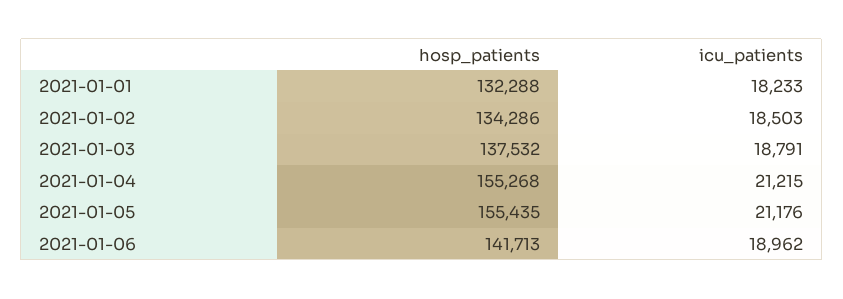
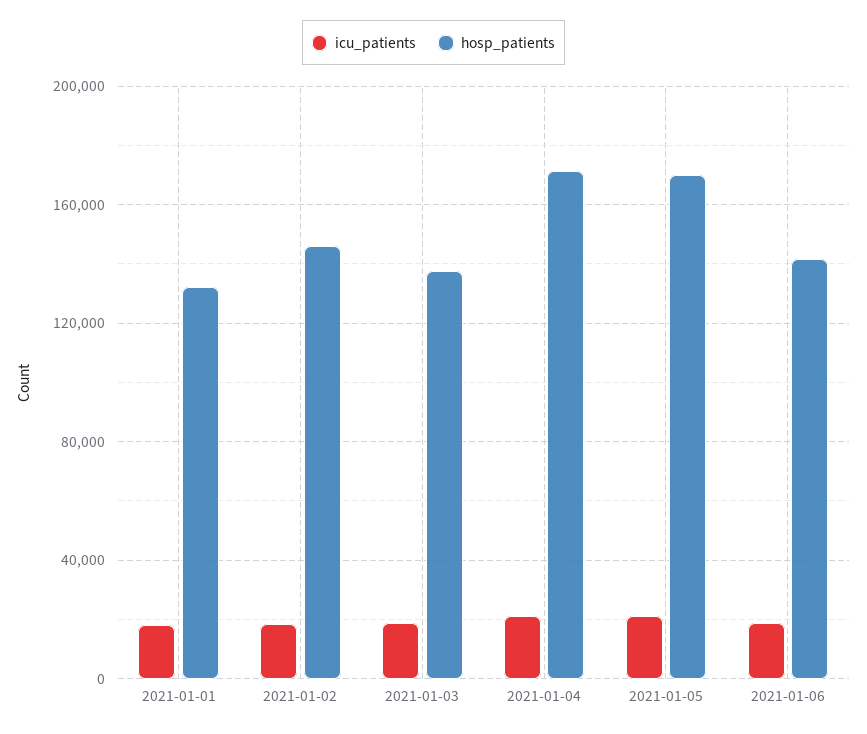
hosp_patients, 2021-01-02: 134286 -> 145000
hosp_patients, 2021-01-04: 155268 -> 170000
hosp_patients, 2021-01-05: 155435 -> 170000

